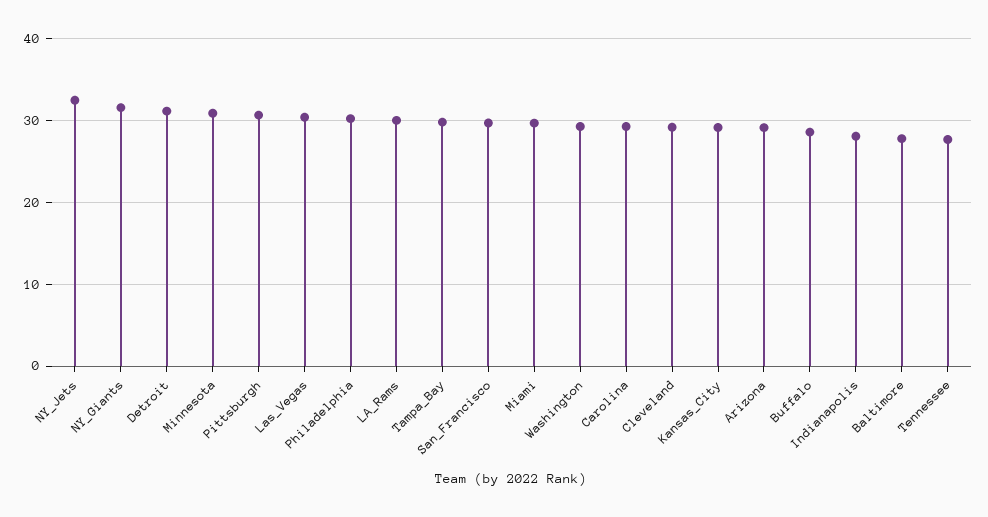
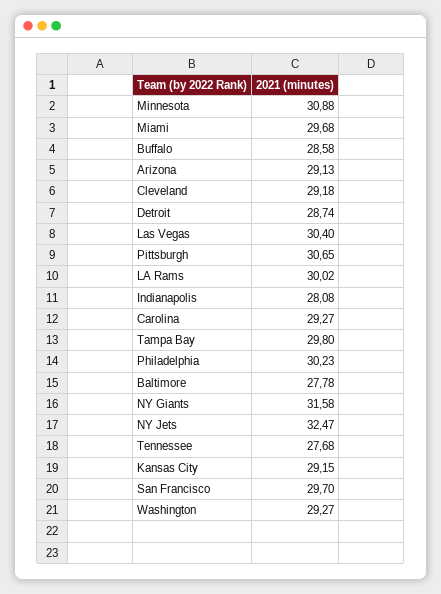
Detroit: 31 -> 28.74

